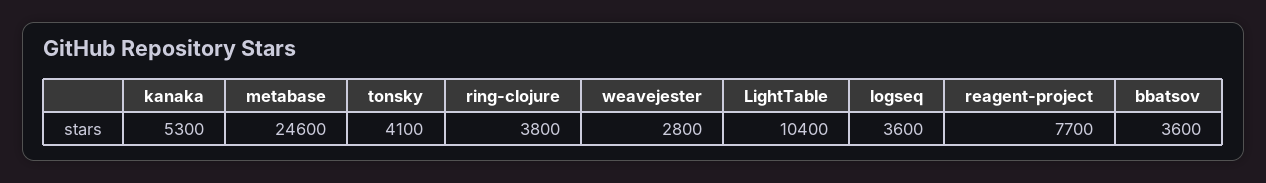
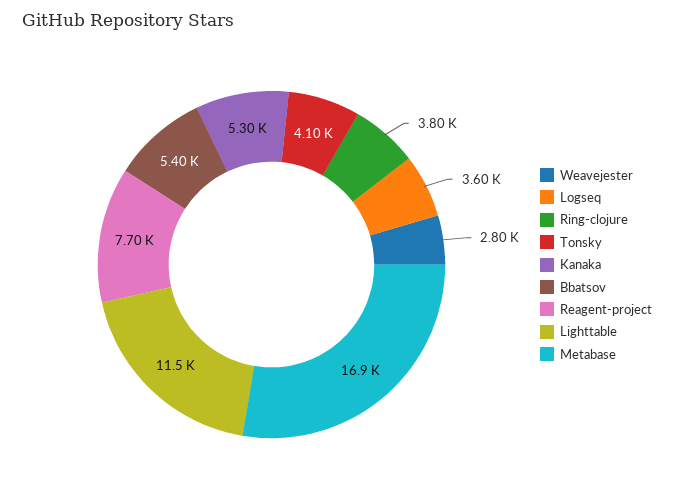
metabase: 24600 -> 16900
LightTable: 10400 -> 11500
bbatsov: 3600 -> 5400

